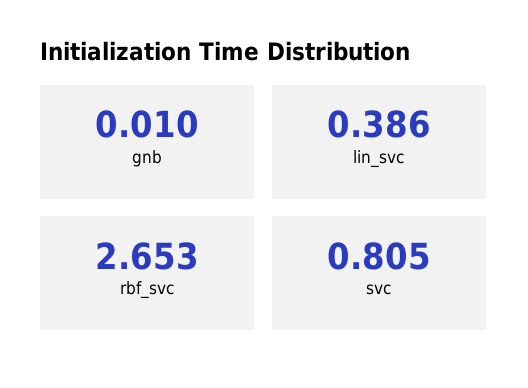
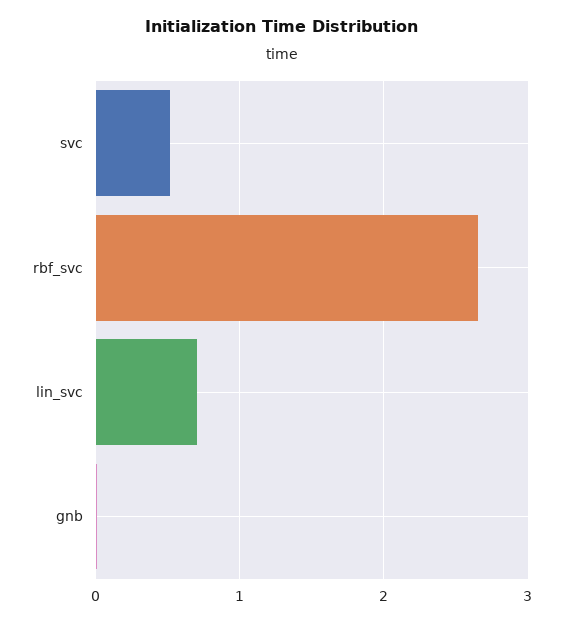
lin_svc: 0.386 -> 0.7
svc: 0.805 -> 0.5

